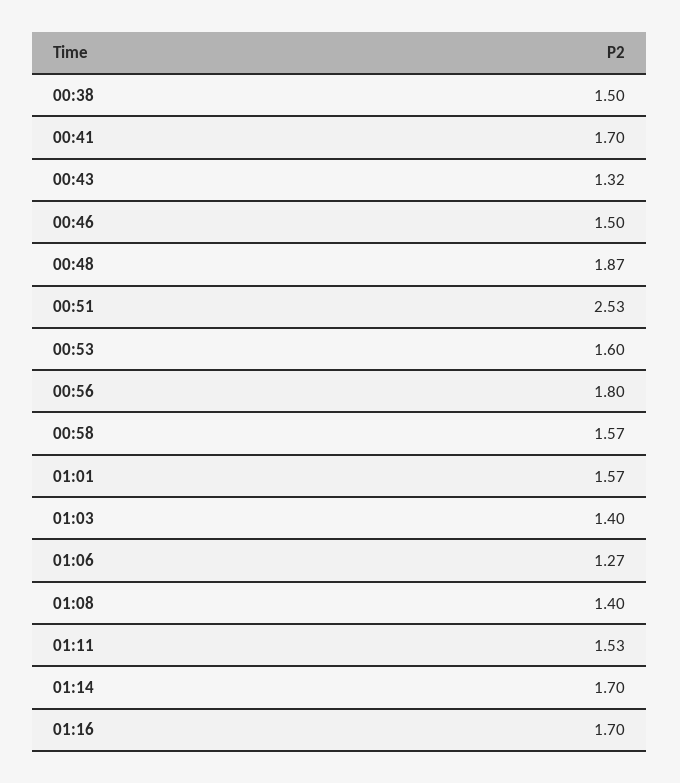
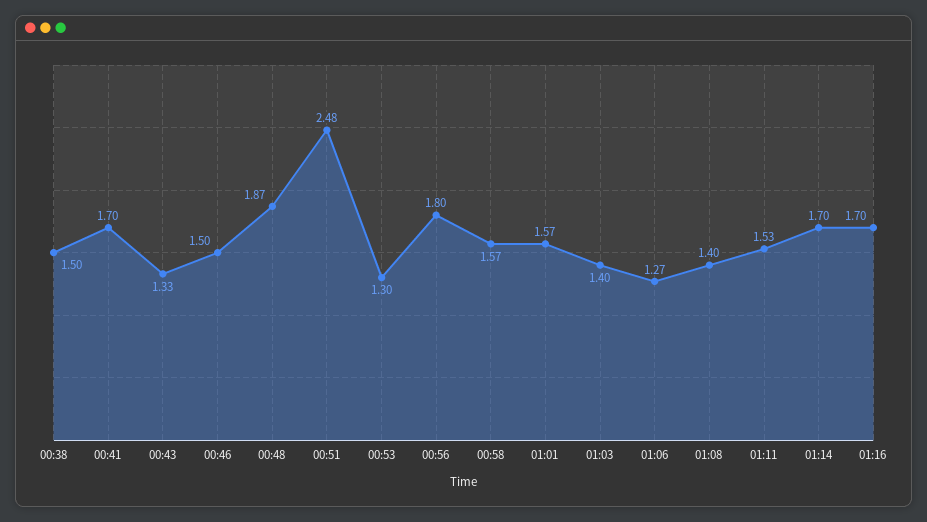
00:43: 1.32 -> 1.33
00:51: 2.53 -> 2.48
00:53: 1.6 -> 1.3

